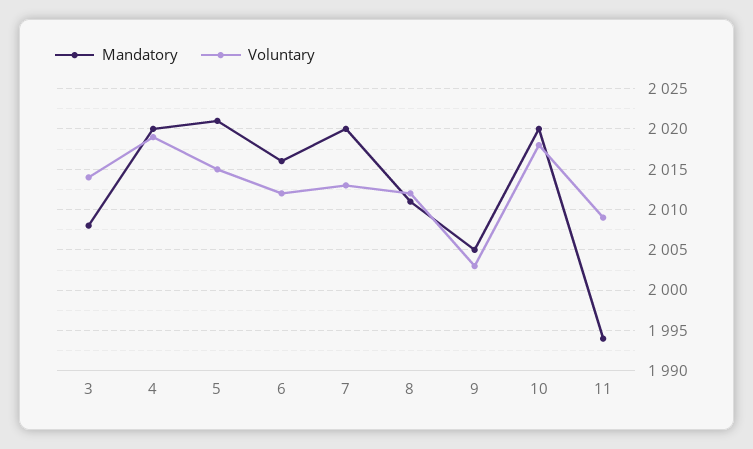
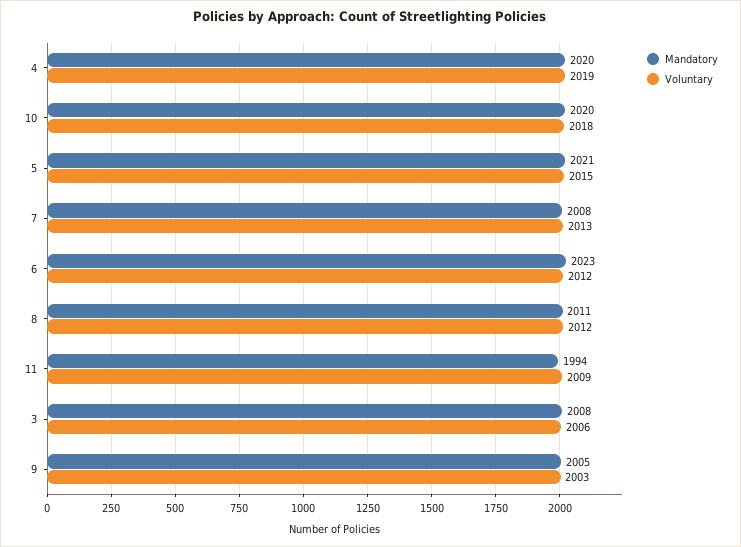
Voluntary, 3: 2014 -> 2006
Mandatory, 6: 2016 -> 2023
Mandatory, 7: 2020 -> 2008

